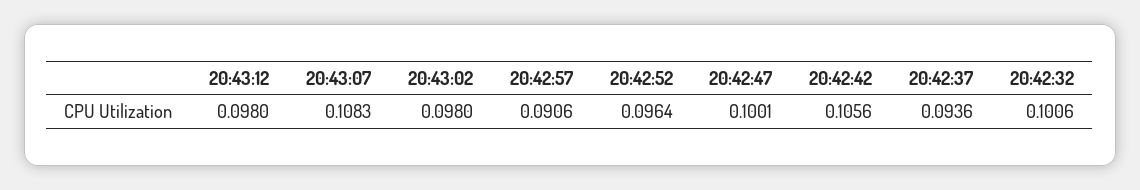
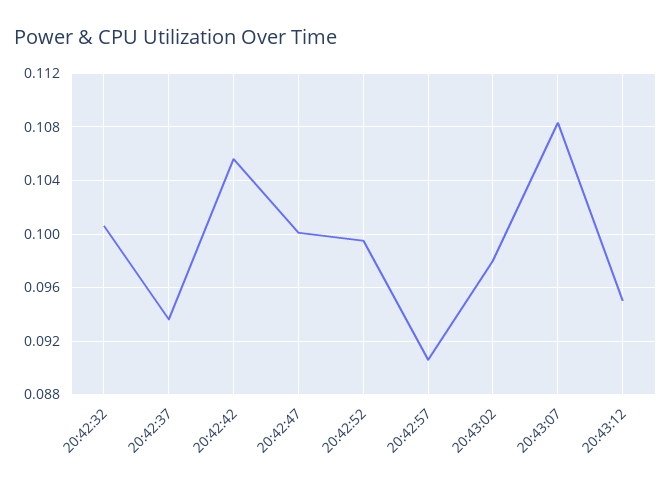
20:43:12: 0.098 -> 0.095
20:42:52: 0.0964 -> 0.0995

